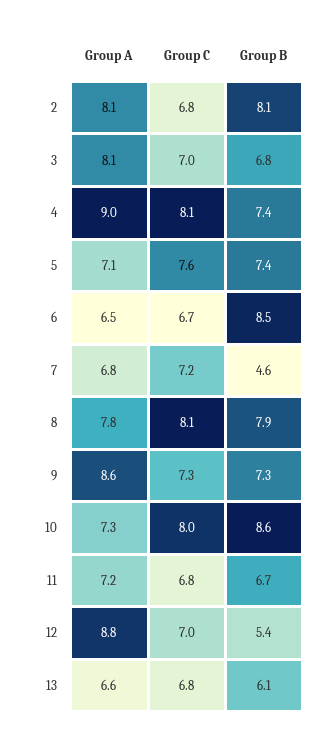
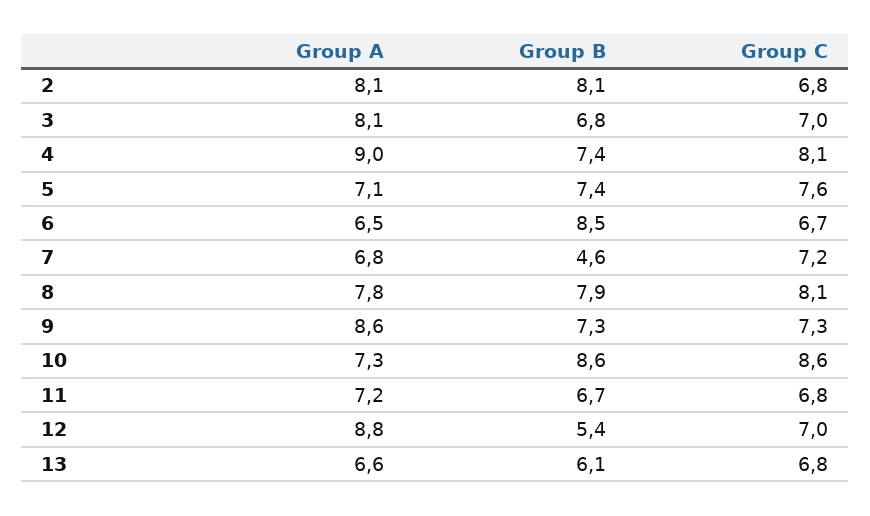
Group C, 10: 8 -> 8.6

